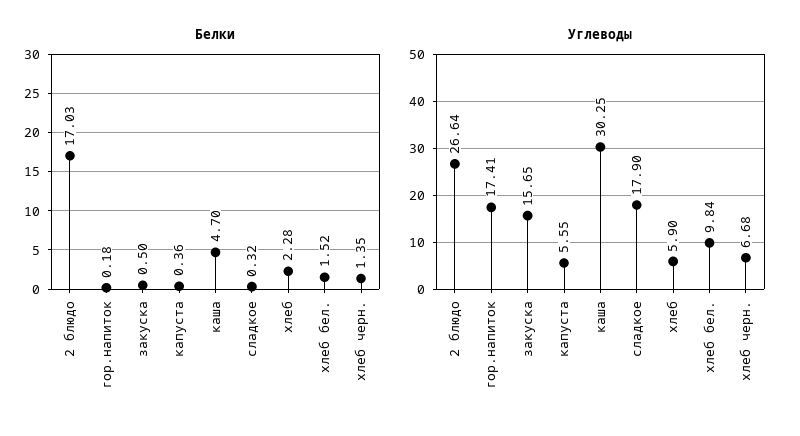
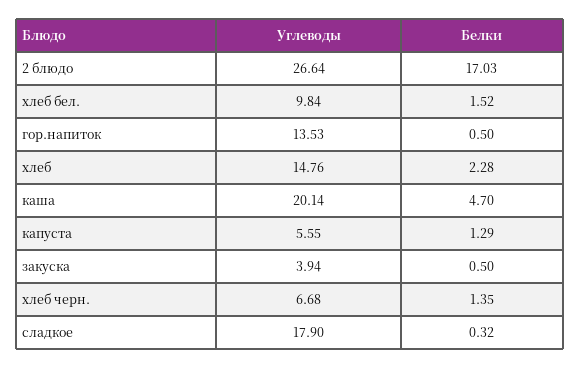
Белки, гор.напиток: 0.18 -> 0.5
Белки, капуста: 0.36 -> 1.29
Углеводы, гор.напиток: 17.41 -> 13.53
Углеводы, закуска: 15.65 -> 3.94
Углеводы, каша: 30.25 -> 20.14
Углеводы, хлеб: 5.9 -> 14.76

